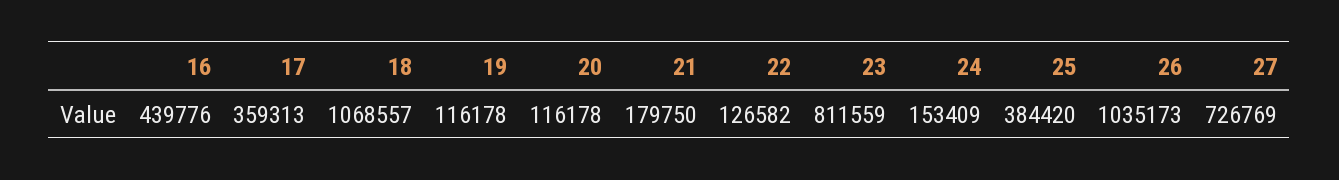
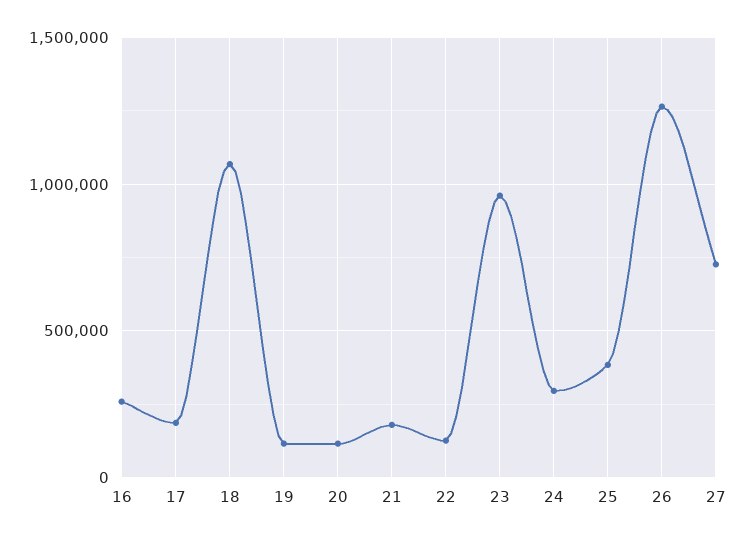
16: 439776 -> 250000
17: 359313 -> 200000
23: 811559 -> 950000
24: 153409 -> 300000
26: 1035173 -> 1250000

